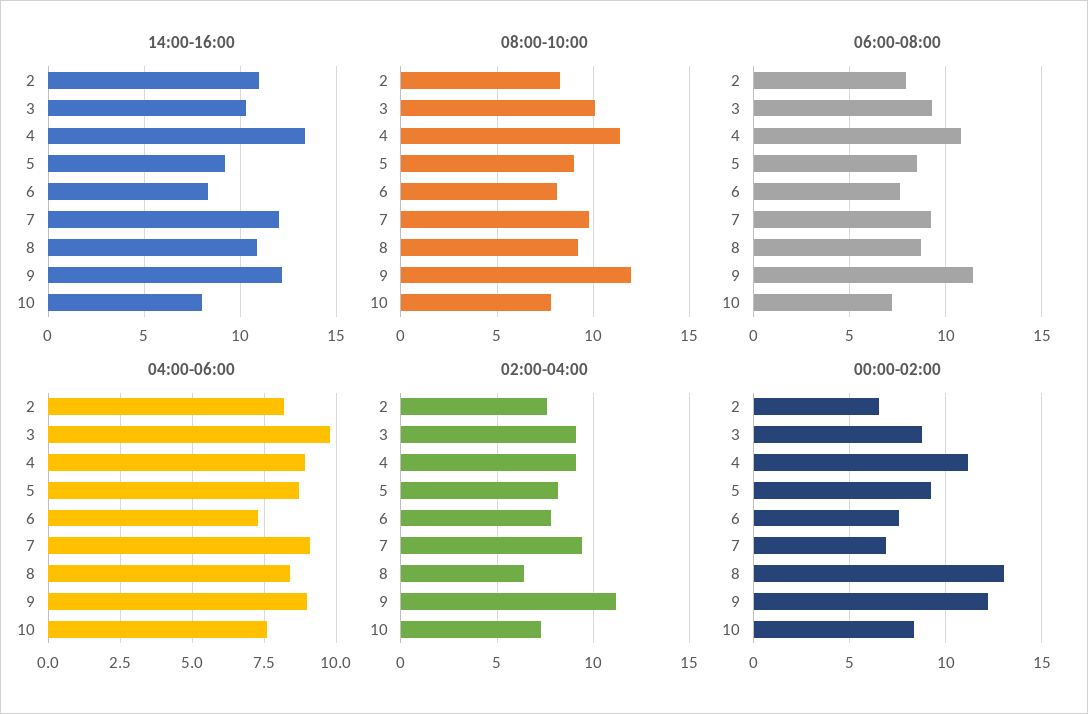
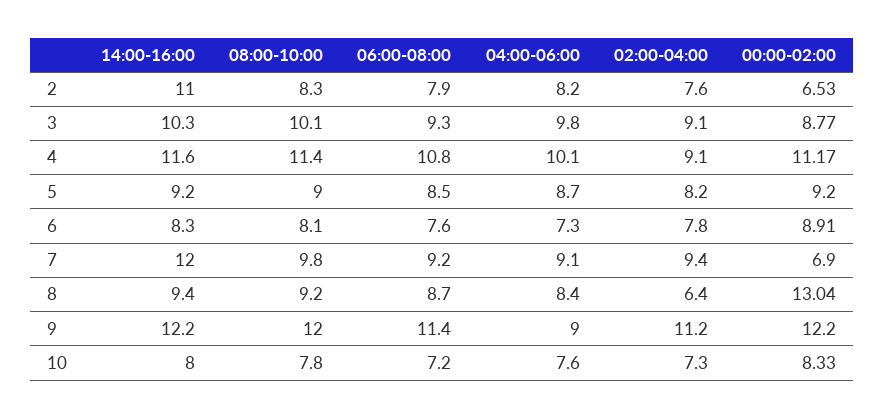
14:00-16:00, 4: 13.5 -> 11.6
14:00-16:00, 8: 11 -> 9.4
04:00-06:00, 4: 9 -> 10.1
00:00-02:00, 6: 7.5 -> 8.91

